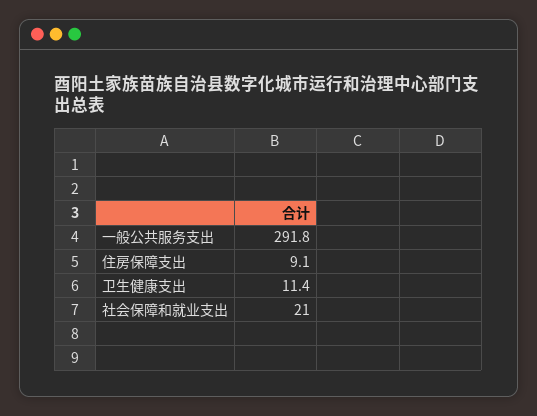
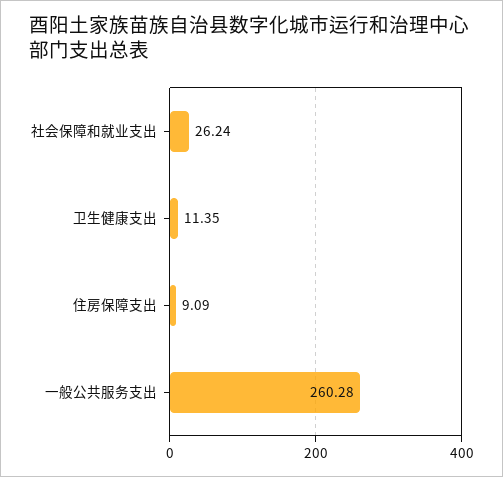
一般公共服务支出: 291.8 -> 260.28
社会保障和就业支出: 21 -> 26.24

